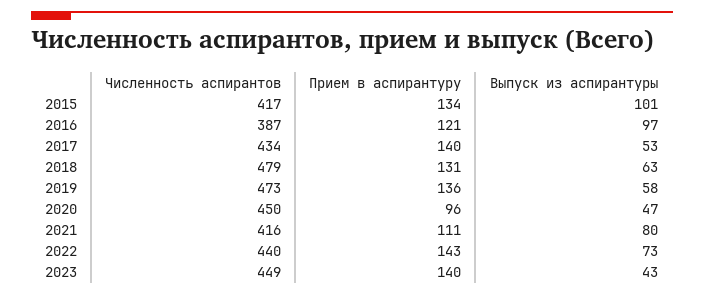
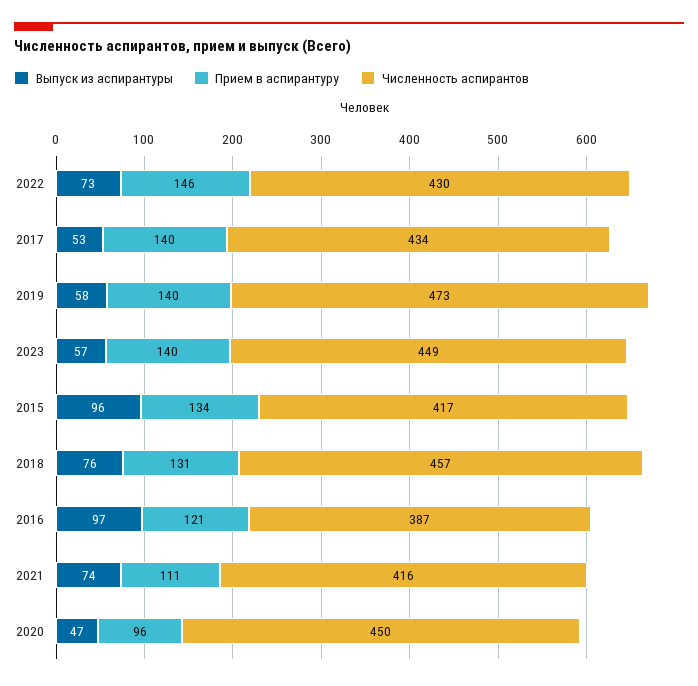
Выпуск из аспирантуры, 2015: 101 -> 96
Численность аспирантов, 2018: 479 -> 457
Выпуск из аспирантуры, 2018: 63 -> 76
Прием в аспирантуру, 2019: 136 -> 140
Выпуск из аспирантуры, 2021: 80 -> 74
Численность аспирантов, 2022: 440 -> 430
Прием в аспирантуру, 2022: 143 -> 146
Выпуск из аспирантуры, 2023: 43 -> 57

